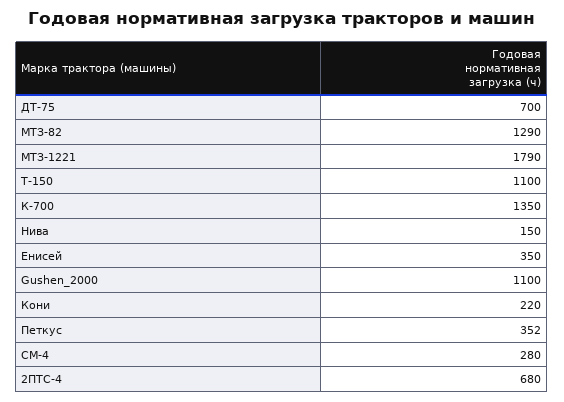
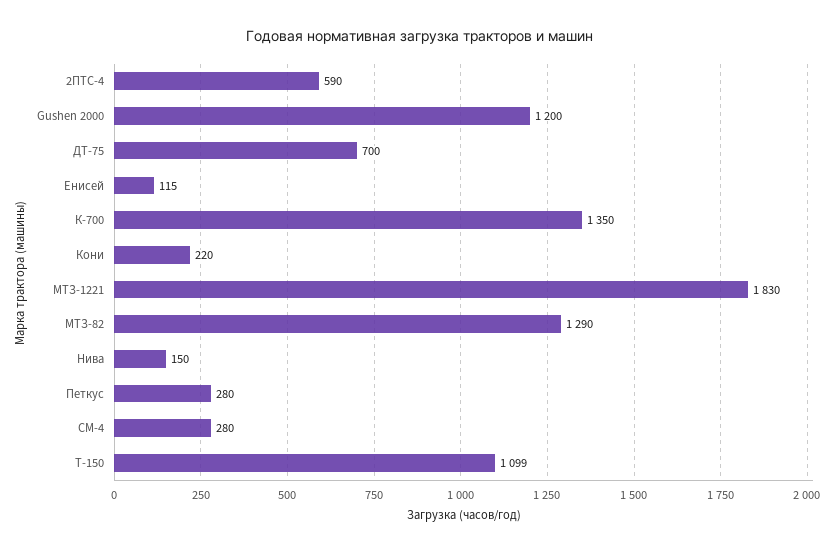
МТЗ-1221: 1790 -> 1830
Т-150: 1100 -> 1099
Енисей: 350 -> 115
Gushen_2000: 1100 -> 1200
Петкус: 352 -> 280
2ПТС-4: 680 -> 590

